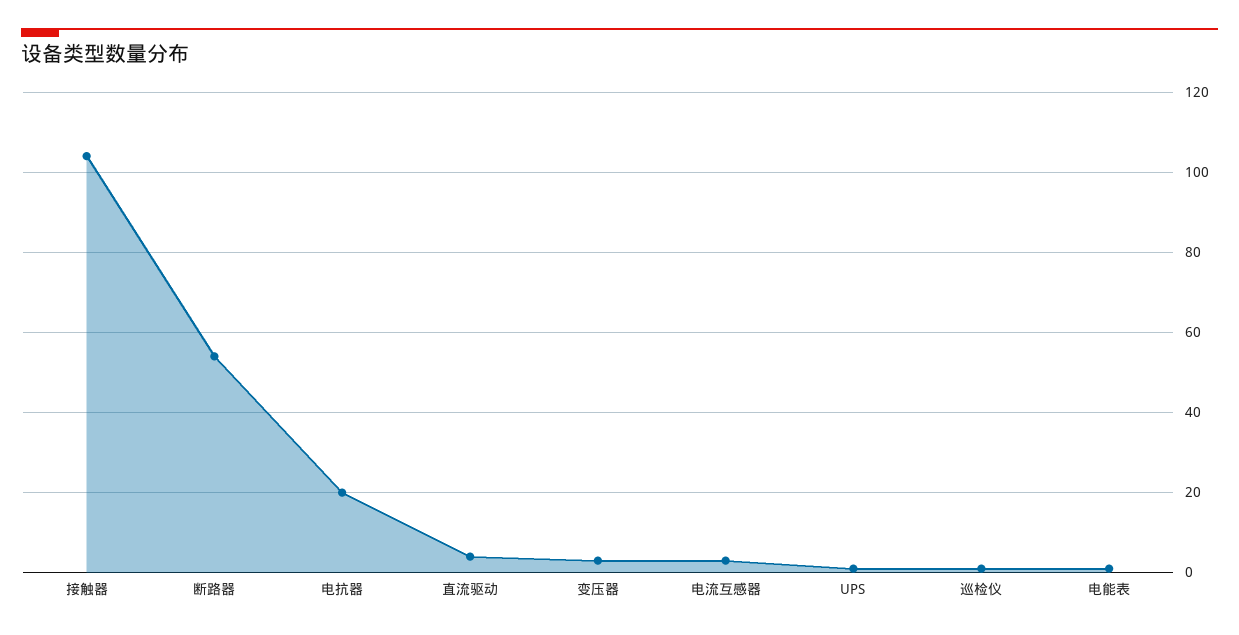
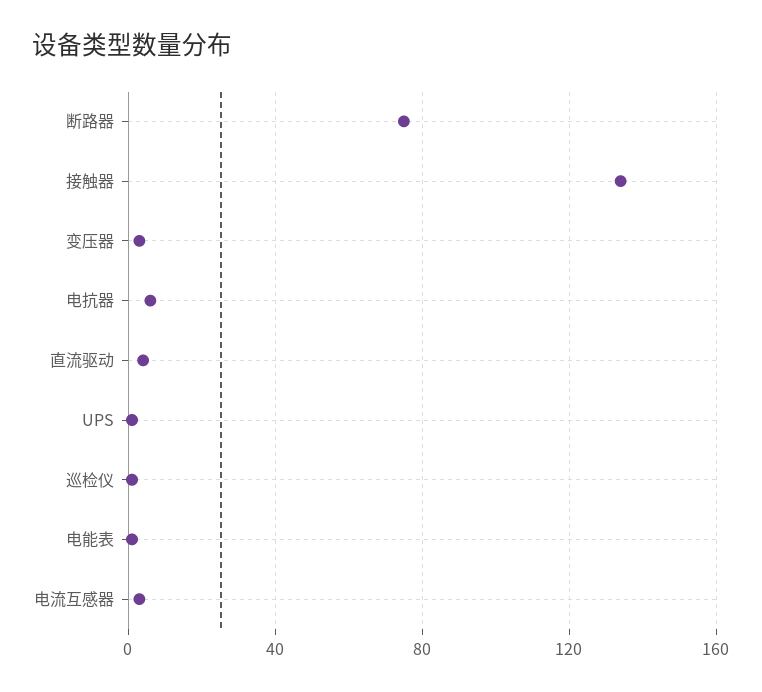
接触器: 105 -> 135
断路器: 55 -> 75
电抗器: 20 -> 5

